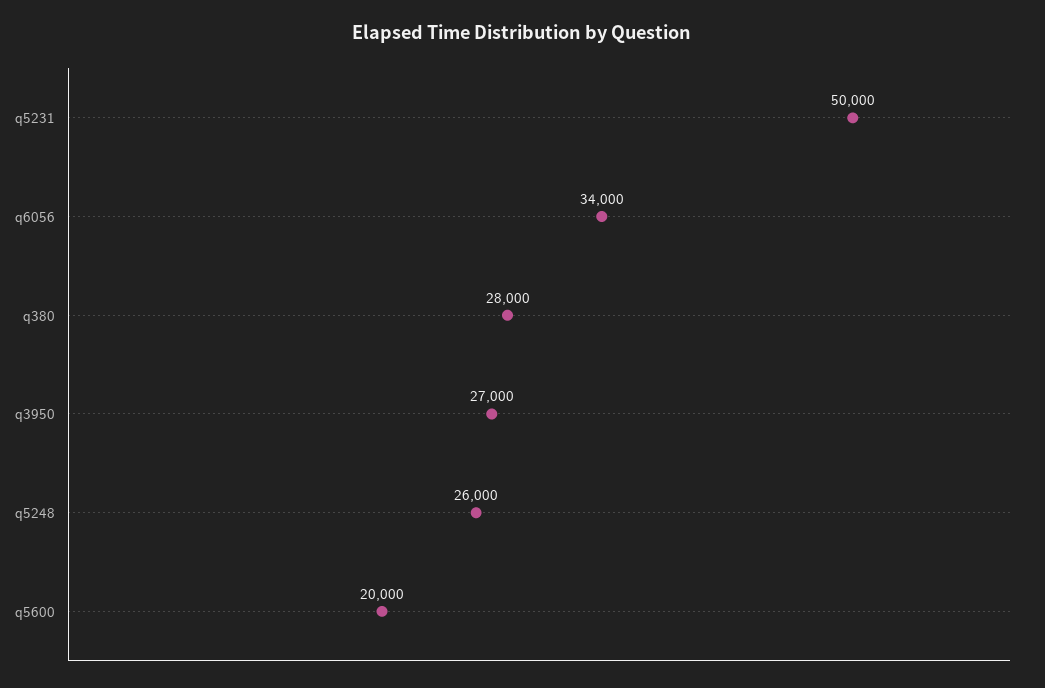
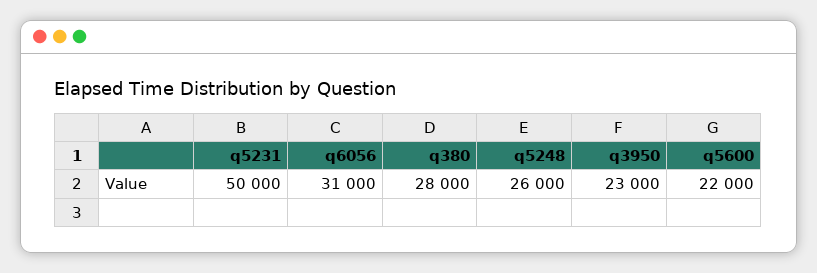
q6056: 34000 -> 31000
q3950: 27000 -> 23000
q5600: 20000 -> 22000

